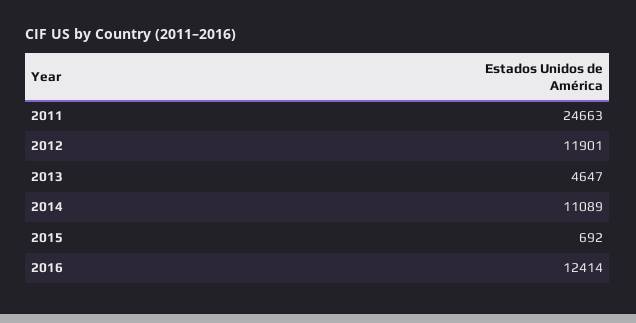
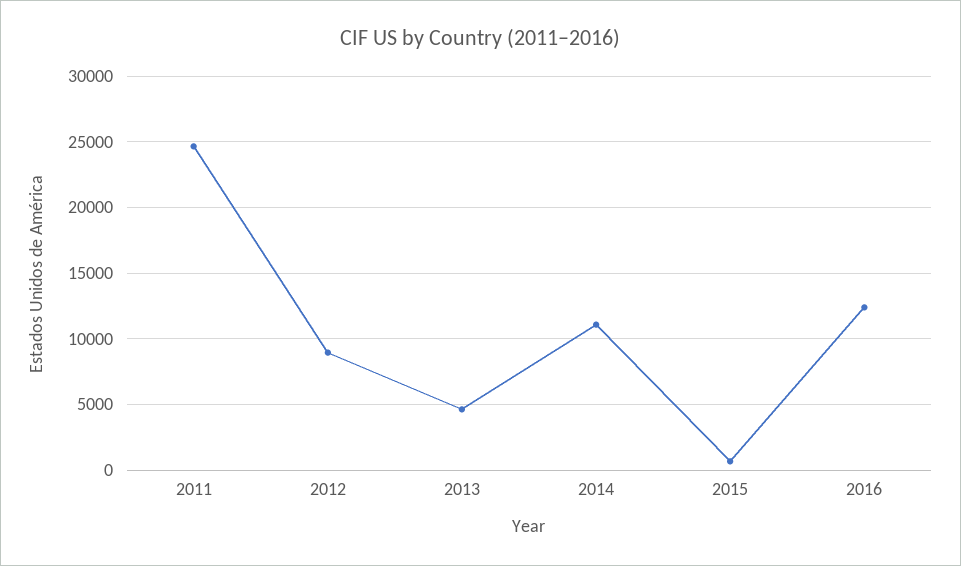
2012: 11901 -> 9000

